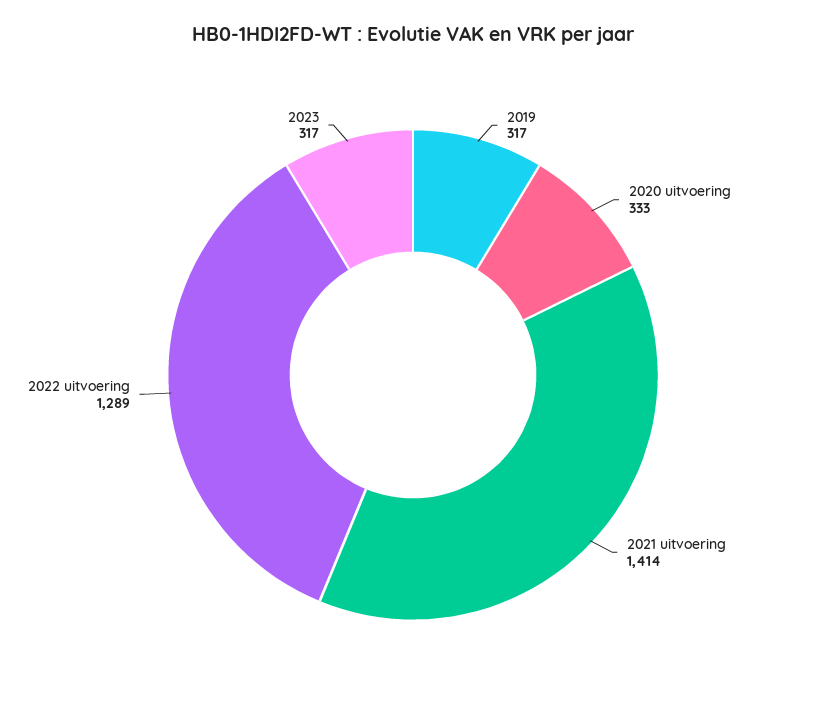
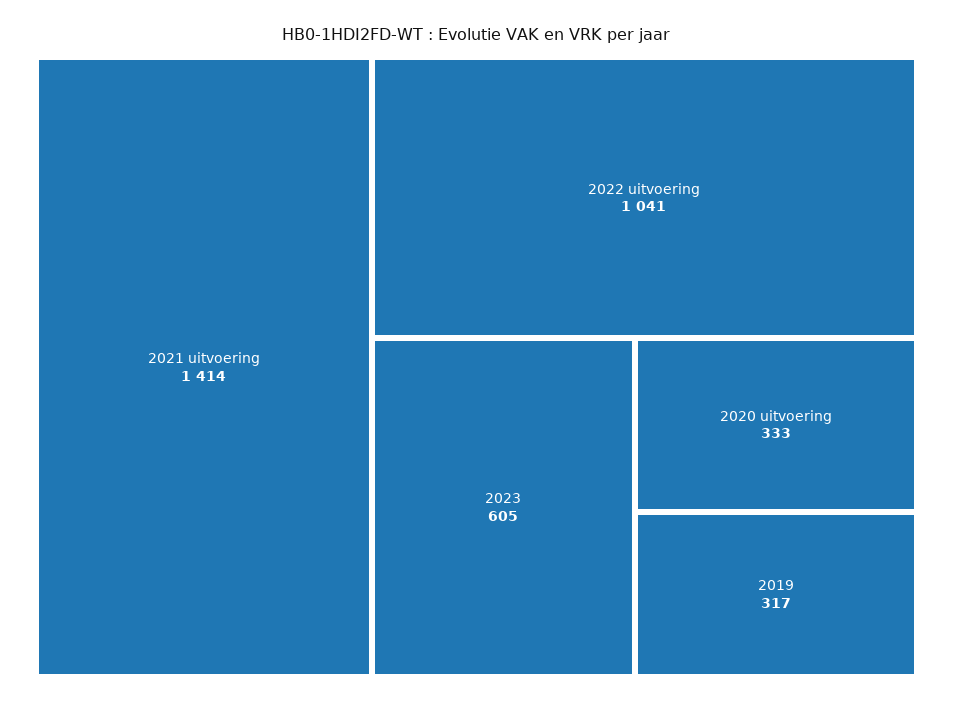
2022 uitvoering: 1289 -> 1041
2023: 317 -> 605

